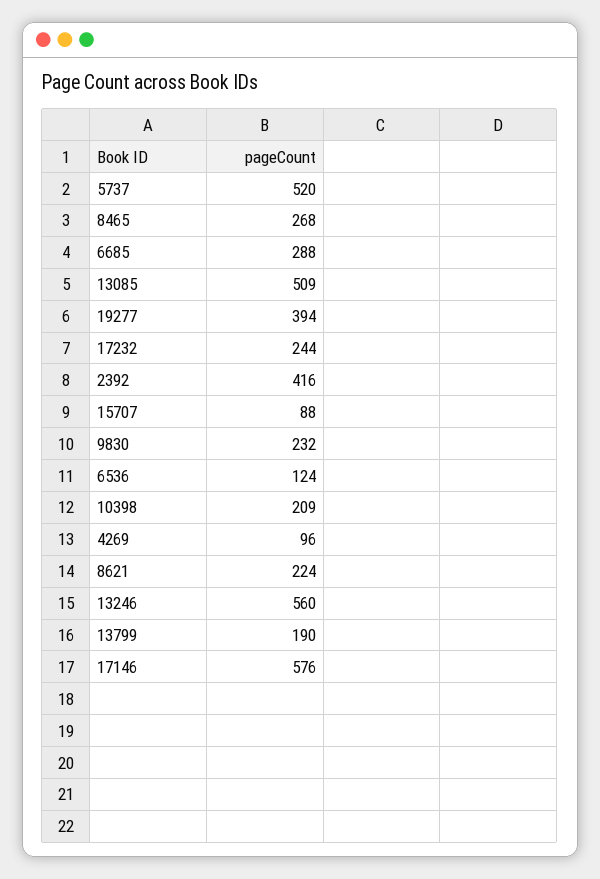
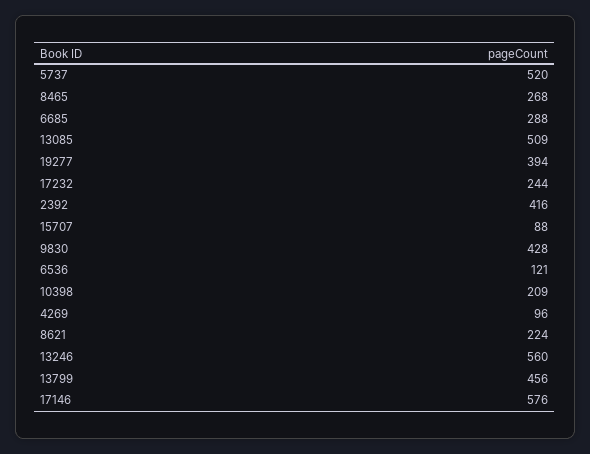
9830: 232 -> 428
6536: 124 -> 121
13799: 190 -> 456

